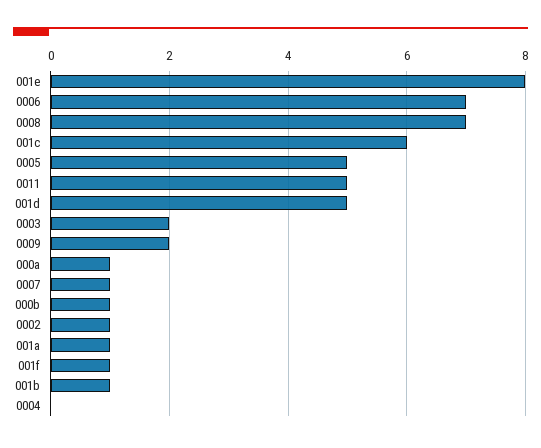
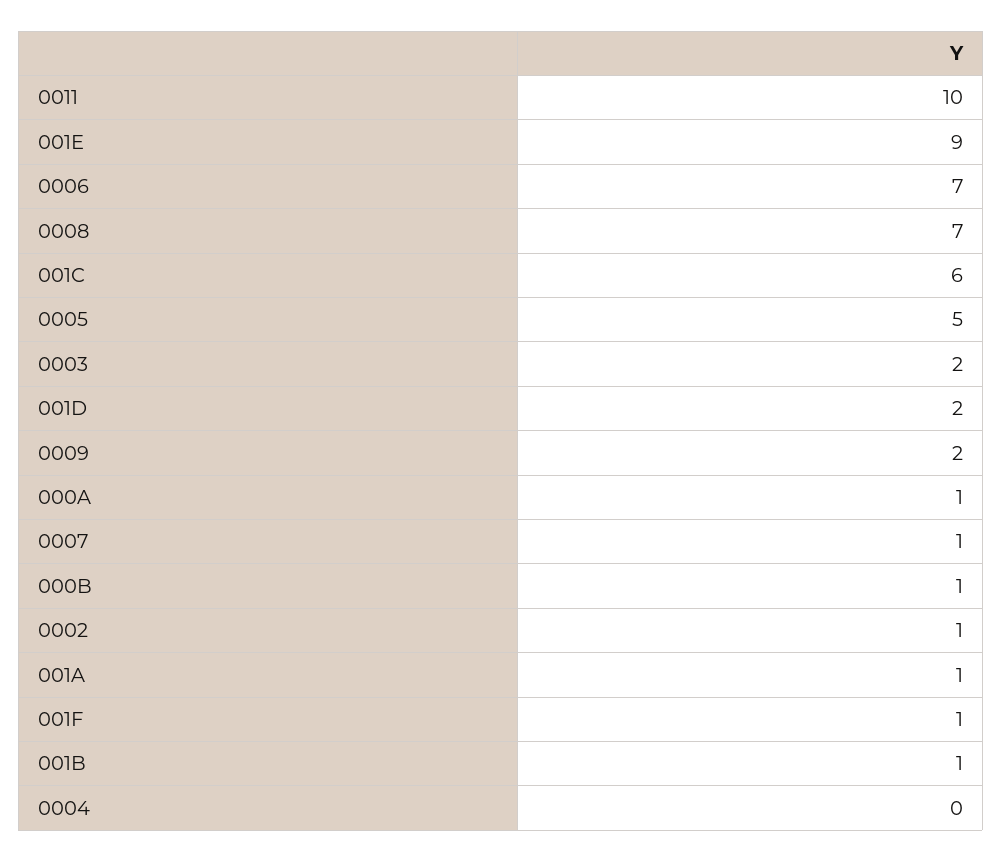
001e: 8 -> 9
0011: 5 -> 10
001d: 5 -> 2

